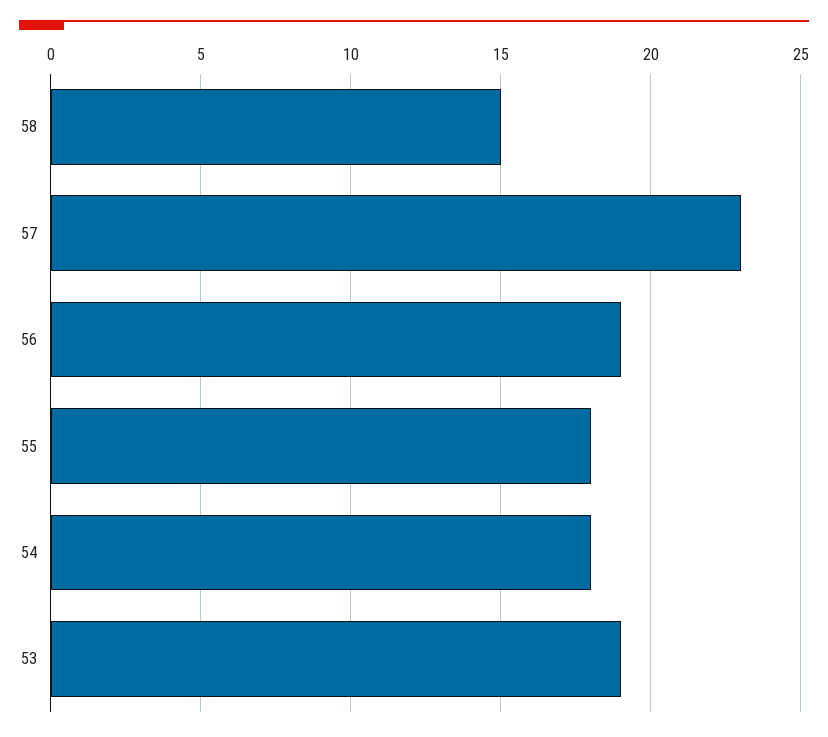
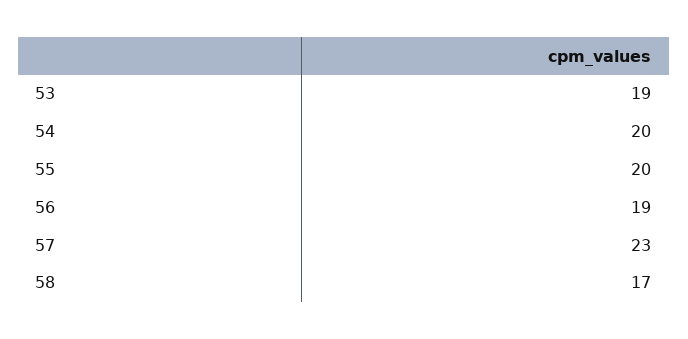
58: 15 -> 17
55: 18 -> 20
54: 18 -> 20

